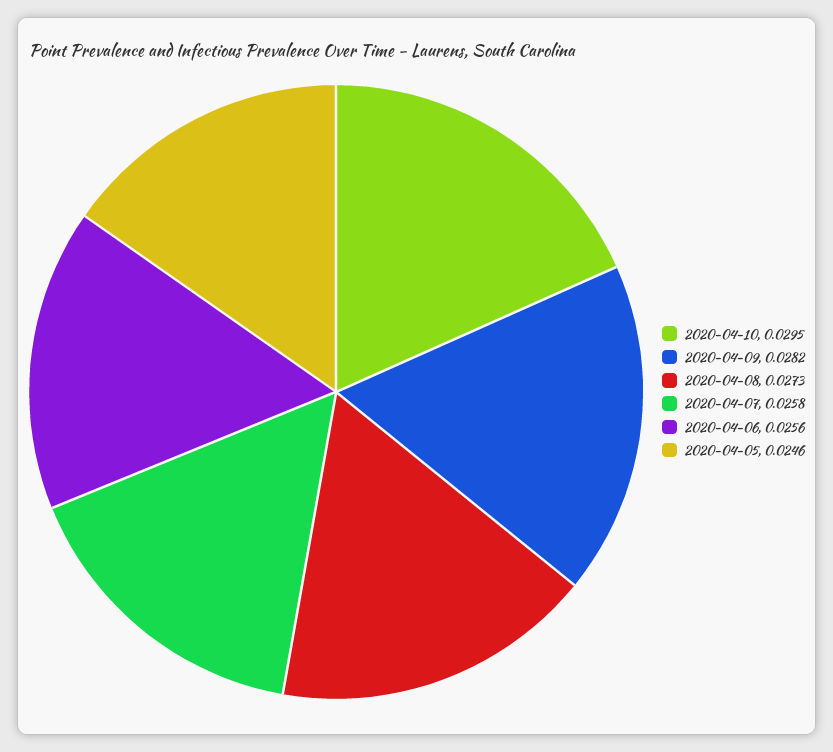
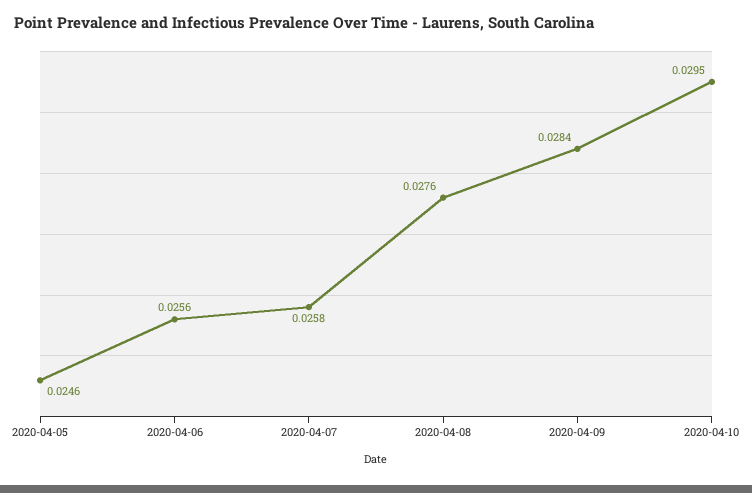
2020-04-09: 0.0282 -> 0.0284
2020-04-08: 0.0273 -> 0.0276

